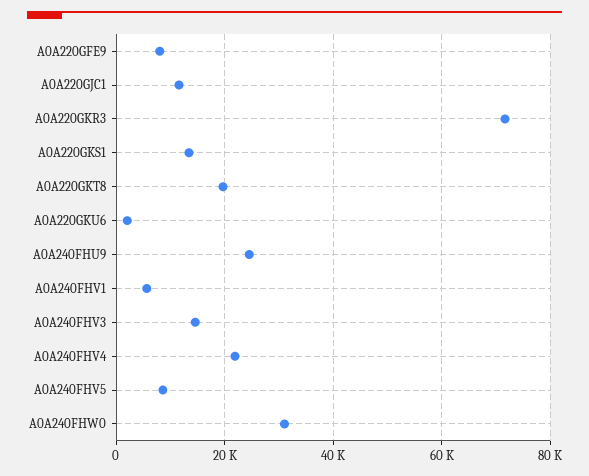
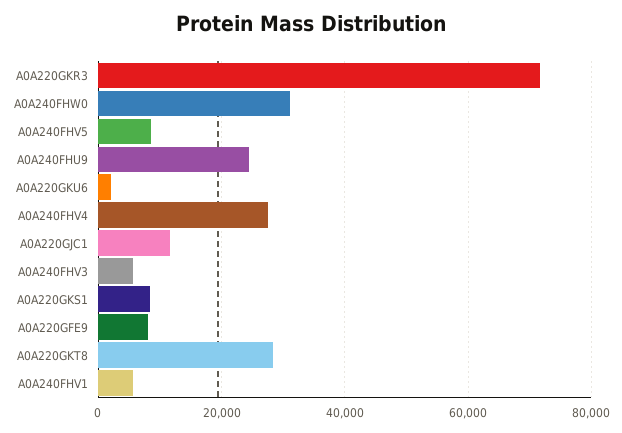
A0A220GKS1: 14000 -> 8000
A0A220GKT8: 20000 -> 28000
A0A240FHV3: 14000 -> 6000
A0A240FHV4: 22000 -> 28000

